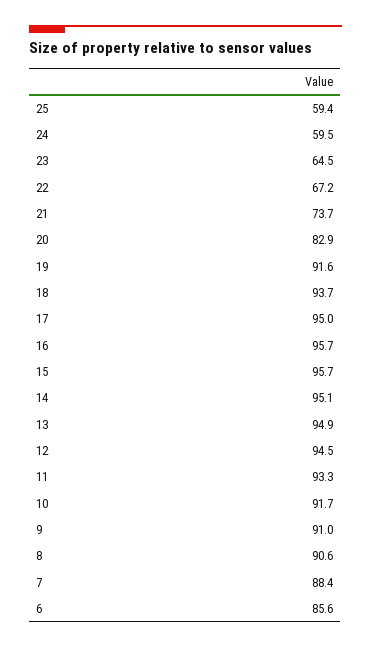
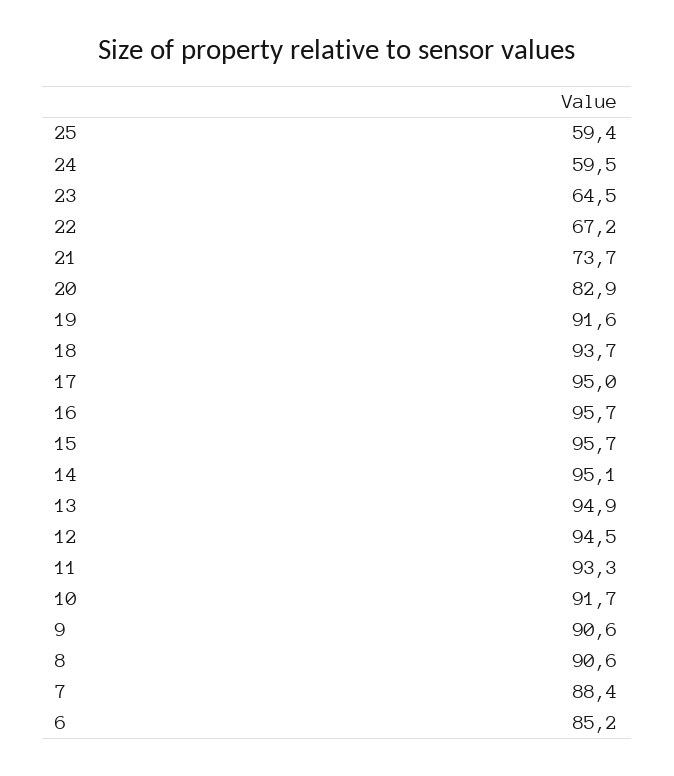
9: 91 -> 90.6
6: 85.6 -> 85.2

